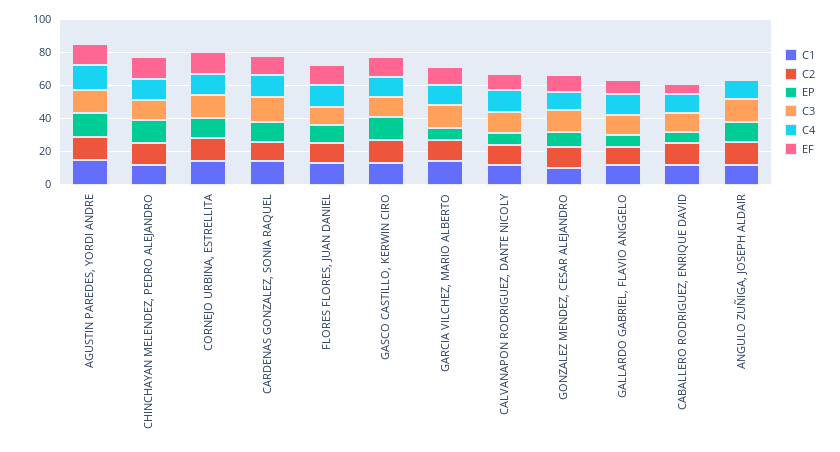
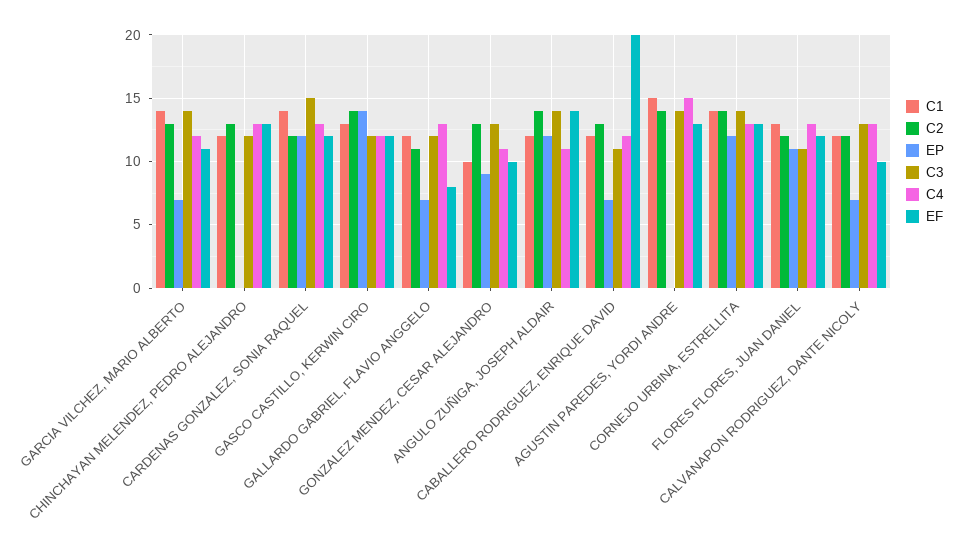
EP, AGUSTIN PAREDES, YORDI ANDRE: 15 -> 0
EP, CHINCHAYAN MELENDEZ, PEDRO ALEJANDRO: 15 -> 0
EF, CABALLERO RODRIGUEZ, ENRIQUE DAVID: 5 -> 20
EF, ANGULO ZUÑIGA, JOSEPH ALDAIR: 0 -> 14

